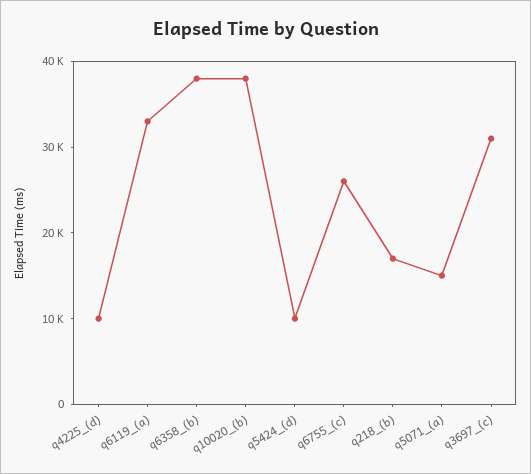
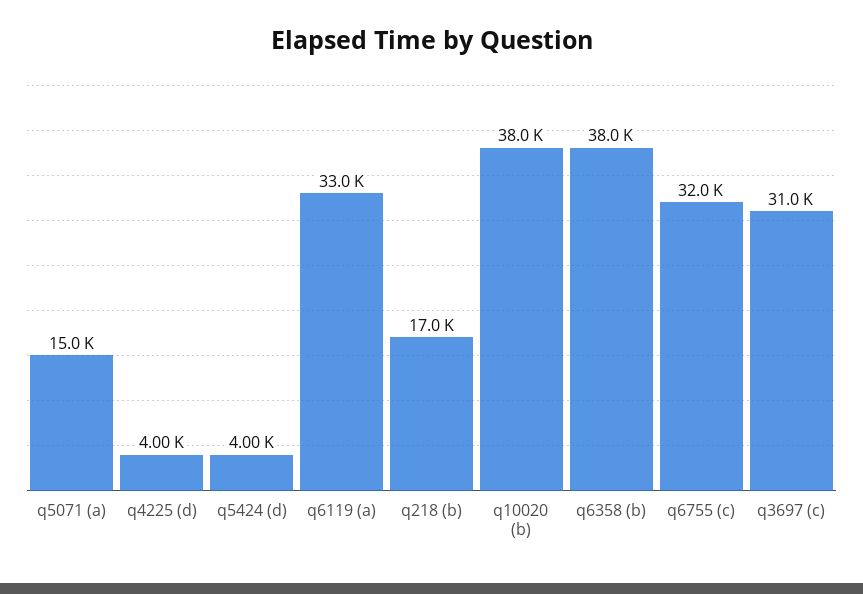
q4225_(d): 10000 -> 4000
q5424_(d): 10000 -> 4000
q6755_(c): 26000 -> 32000

